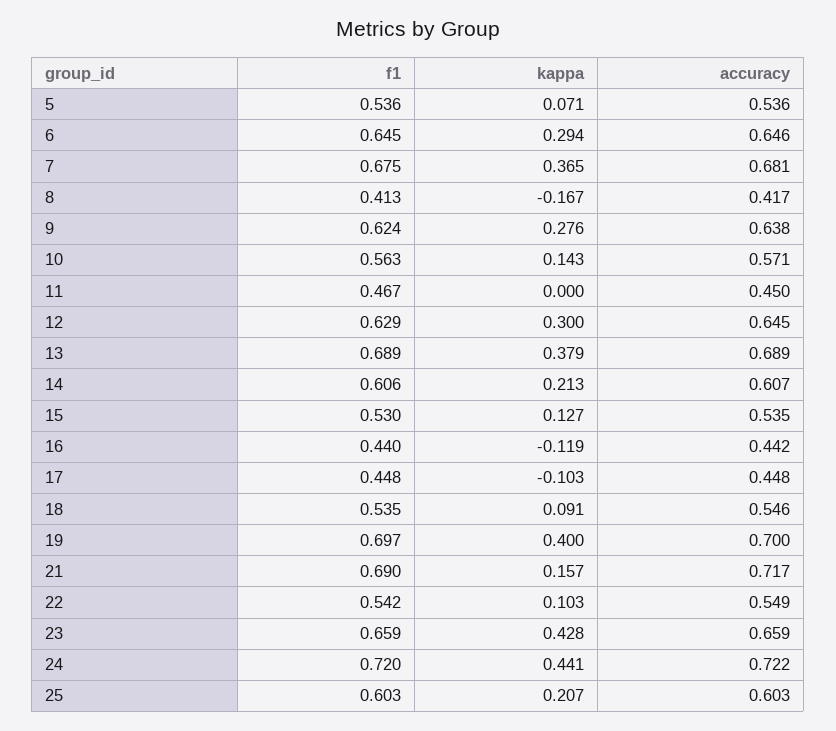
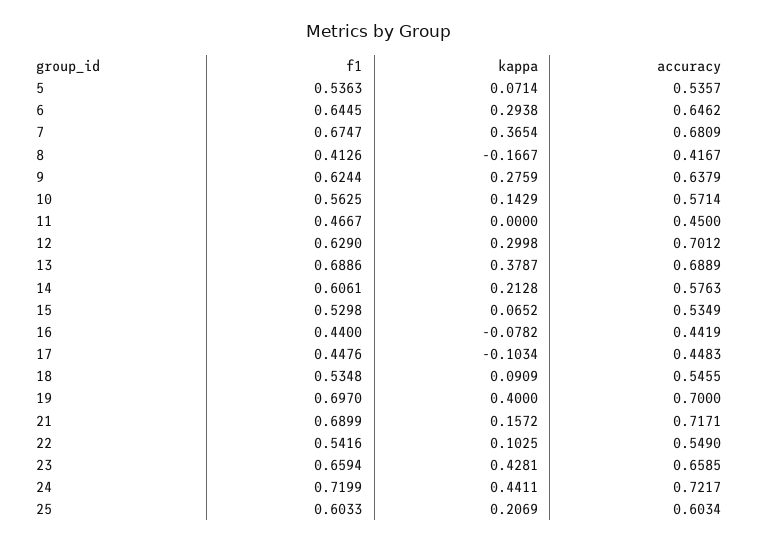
accuracy, 12: 0.645 -> 0.7012
accuracy, 14: 0.607 -> 0.5763
kappa, 15: 0.127 -> 0.0652
kappa, 16: -0.119 -> -0.0782

